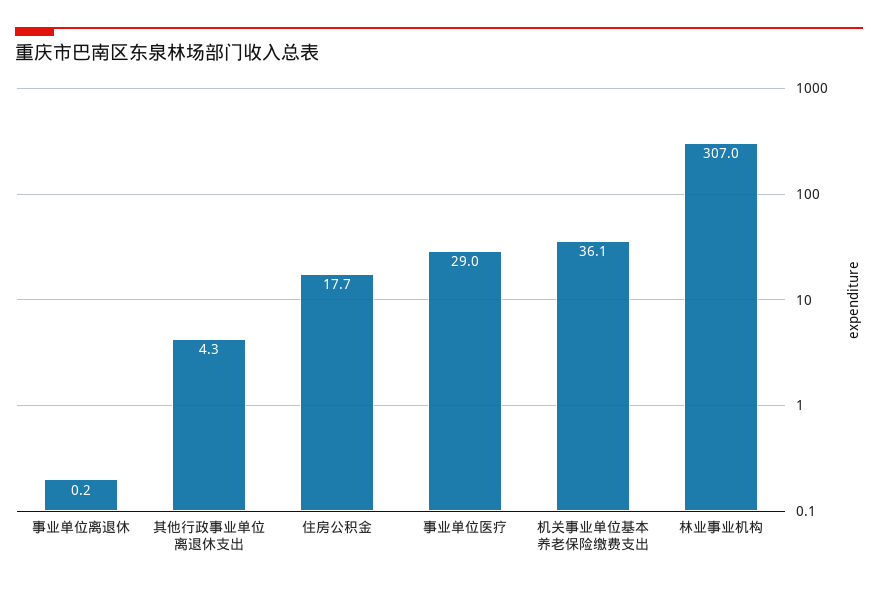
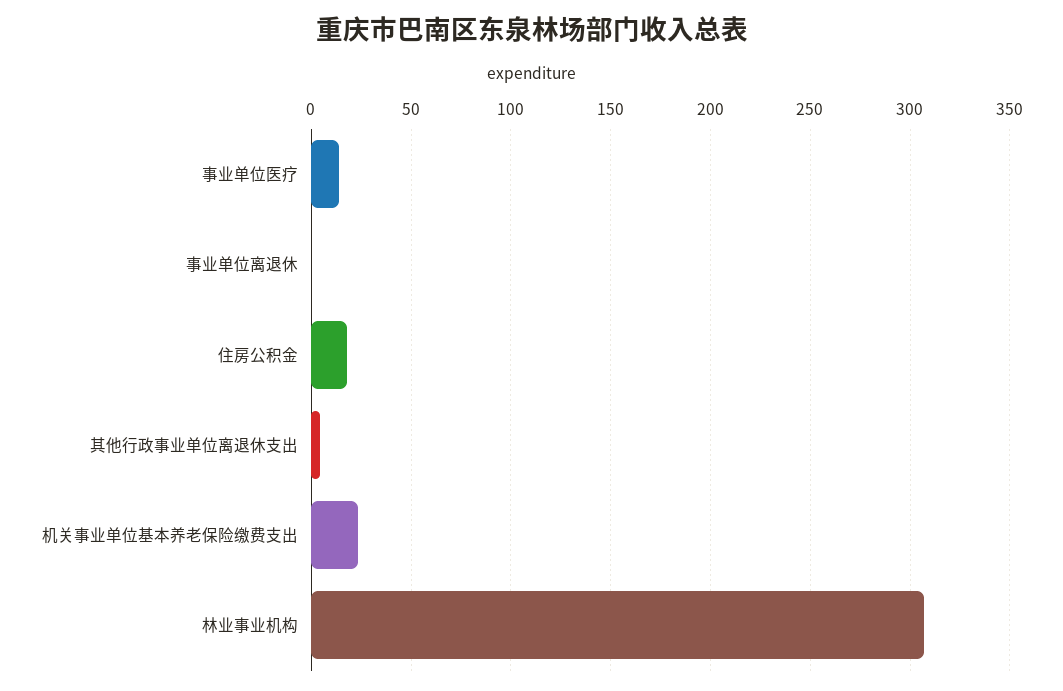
事业单位医疗: 29 -> 15
机关事业单位基本养老保险缴费支出: 36.1 -> 25

